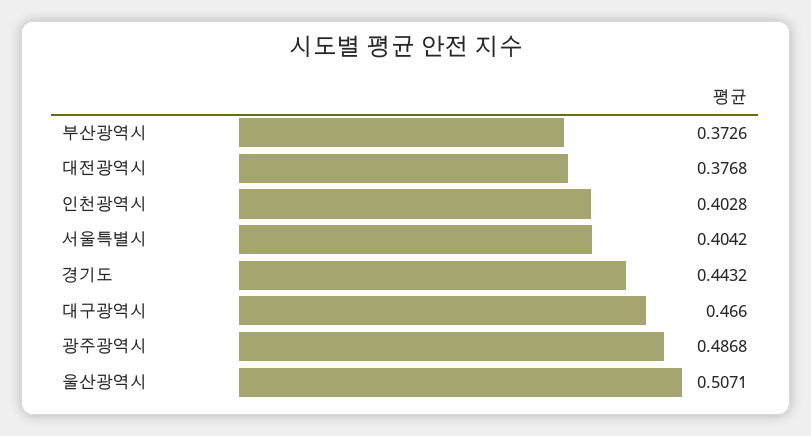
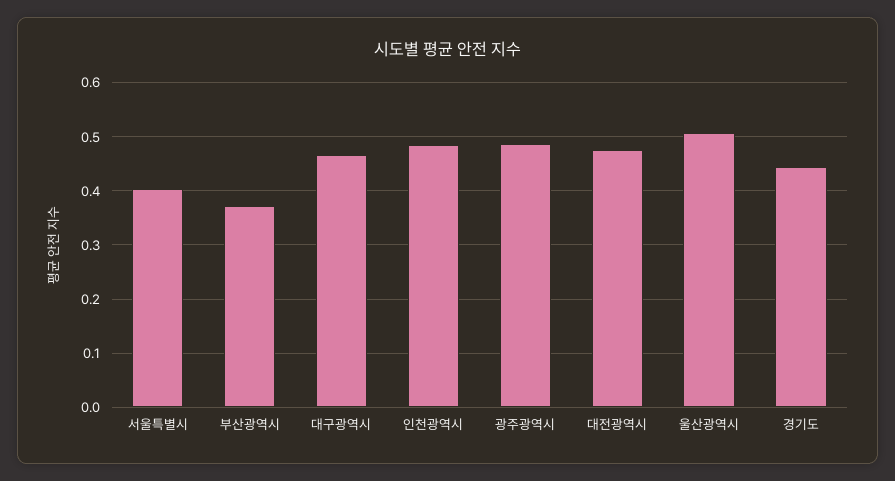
대전광역시: 0.3768 -> 0.48
인천광역시: 0.4028 -> 0.48

